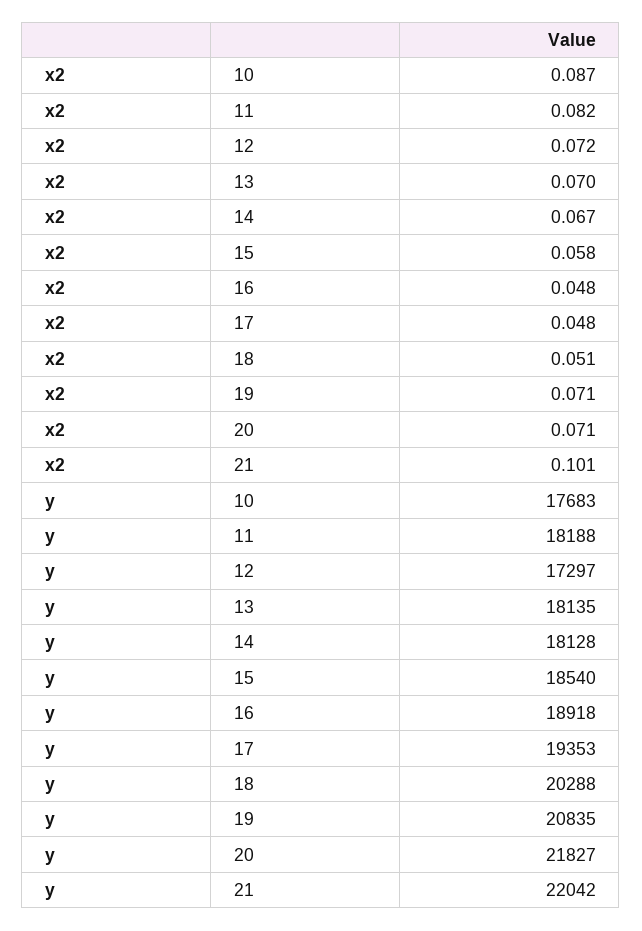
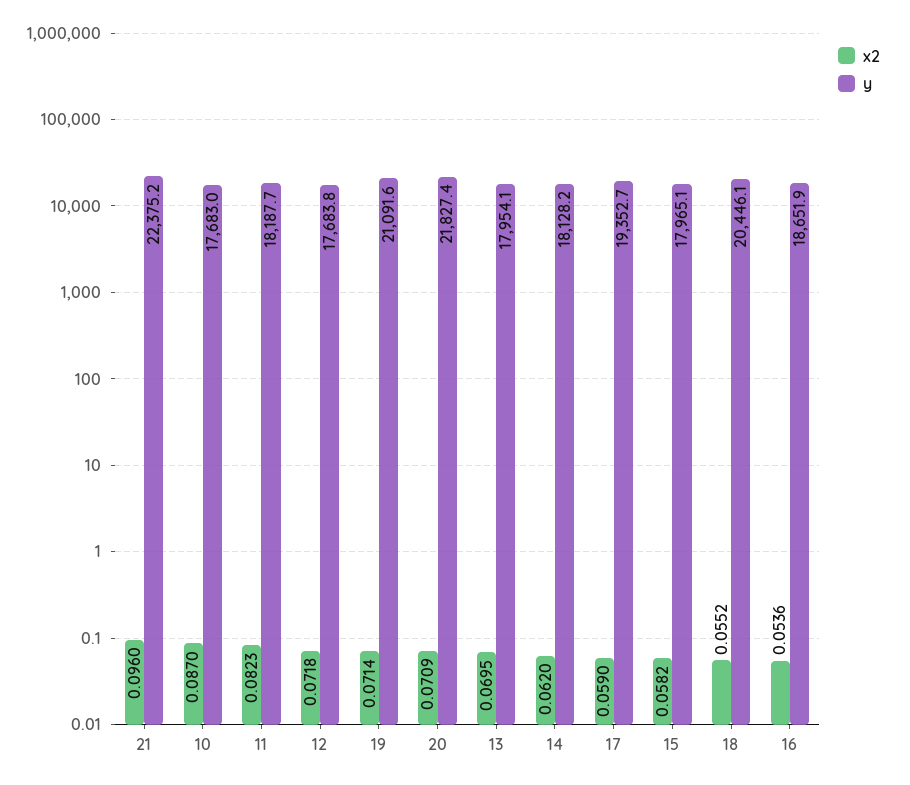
x2, 14: 0.067 -> 0.062
x2, 16: 0.048 -> 0.0536
x2, 17: 0.048 -> 0.059
x2, 18: 0.051 -> 0.0552
x2, 21: 0.101 -> 0.096
y, 12: 17297 -> 17683.8
y, 13: 18135 -> 17954.1
y, 15: 18540 -> 17965.1
y, 16: 18918 -> 18651.9
y, 18: 20288 -> 20446.1
y, 19: 20835 -> 21091.6
y, 21: 22042 -> 22375.2

